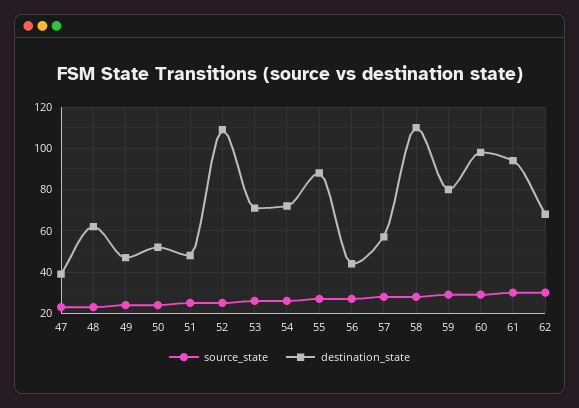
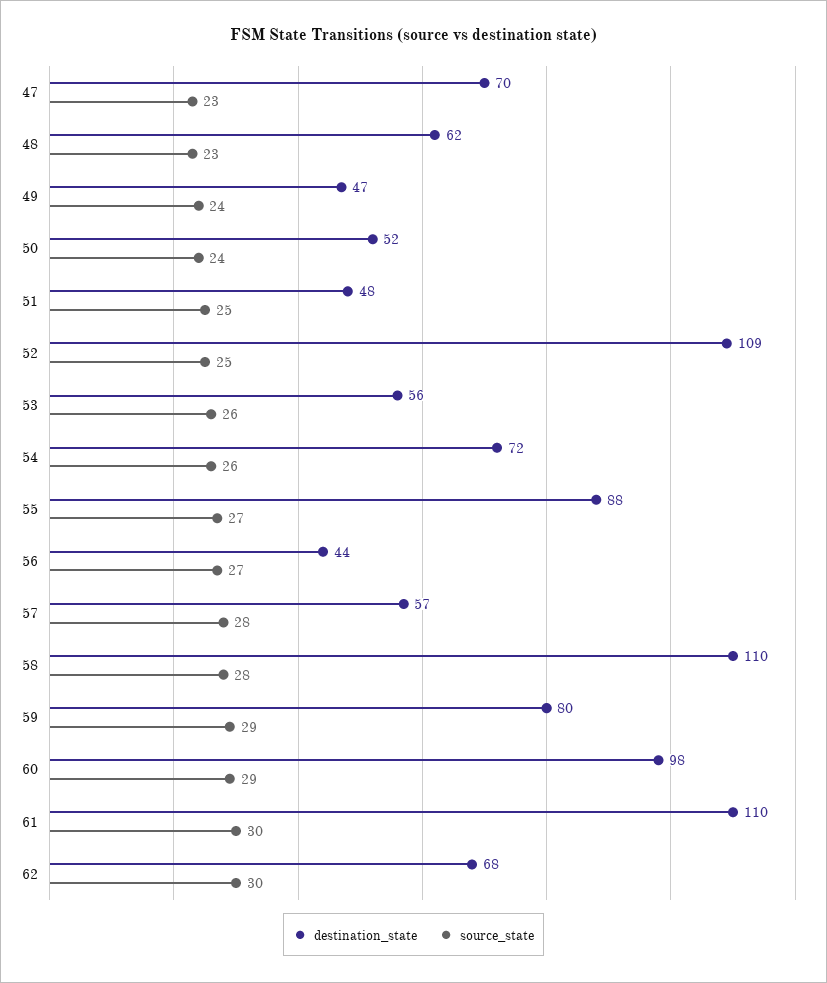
destination_state, 47: 40 -> 70
destination_state, 53: 70 -> 56
destination_state, 61: 95 -> 110

